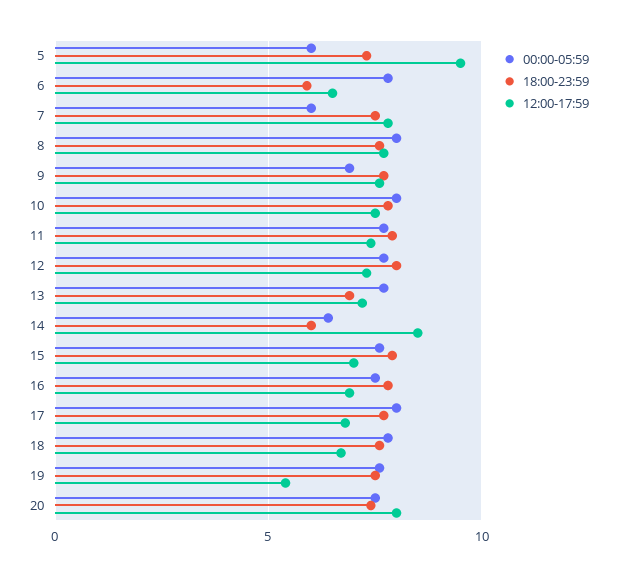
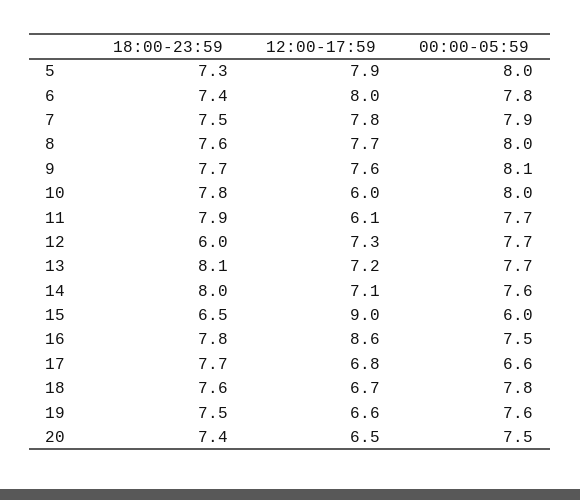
00:00-05:59, 5: 6 -> 8
12:00-17:59, 5: 9.5 -> 7.9
18:00-23:59, 6: 6 -> 7.4
12:00-17:59, 6: 6.5 -> 8
00:00-05:59, 7: 6 -> 7.9
00:00-05:59, 9: 7 -> 8.1
12:00-17:59, 10: 7.5 -> 6
12:00-17:59, 11: 7.5 -> 6.1
18:00-23:59, 12: 8 -> 6
18:00-23:59, 13: 7 -> 8.1
00:00-05:59, 14: 6.5 -> 7.6
18:00-23:59, 14: 6 -> 8
12:00-17:59, 14: 8.5 -> 7.1
00:00-05:59, 15: 7.5 -> 6
18:00-23:59, 15: 8 -> 6.5
12:00-17:59, 15: 7 -> 9
12:00-17:59, 16: 7 -> 8.6
00:00-05:59, 17: 8 -> 6.6
12:00-17:59, 19: 5.5 -> 6.6
12:00-17:59, 20: 8 -> 6.5

